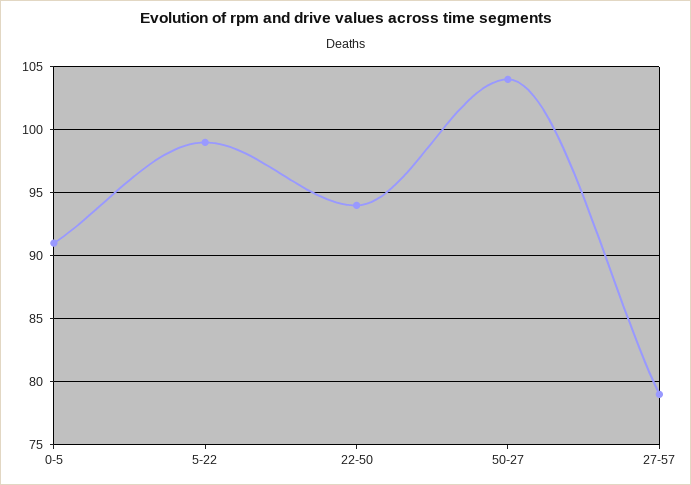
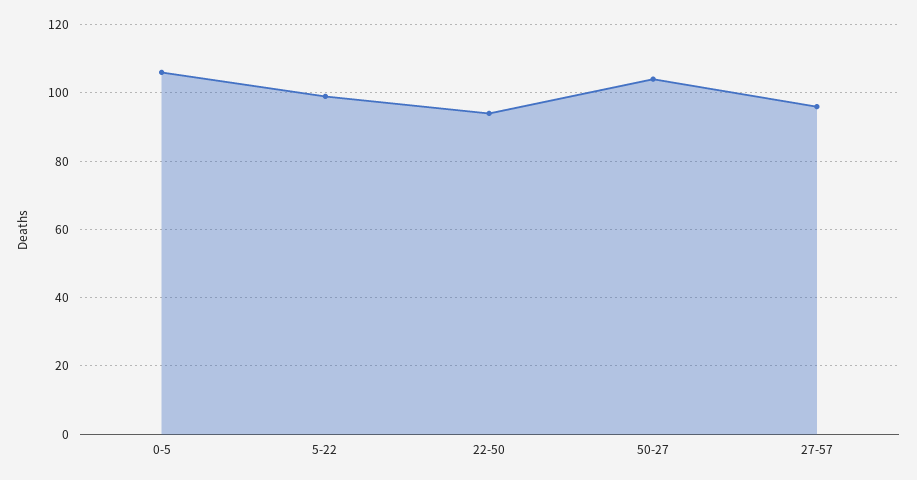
0-5: 91 -> 105
27-57: 79 -> 95

